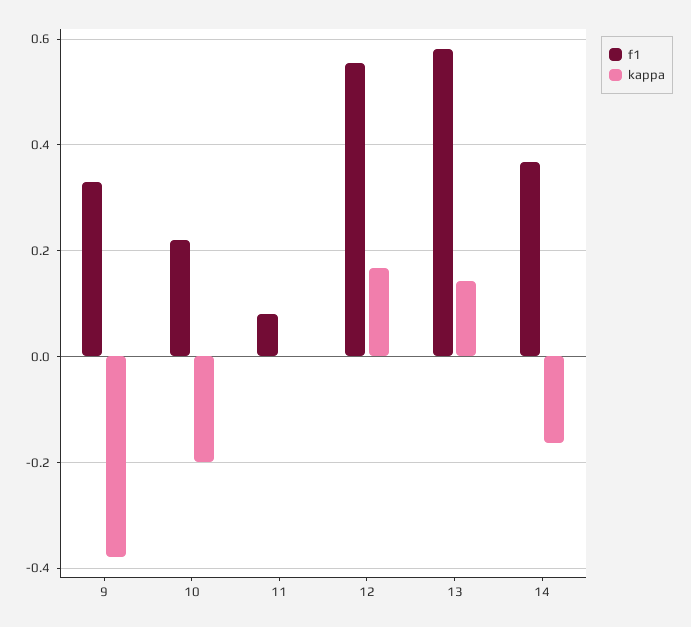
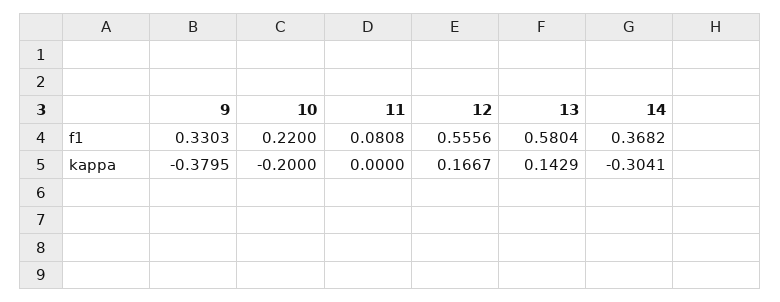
kappa, 14: -0.16 -> -0.3041

